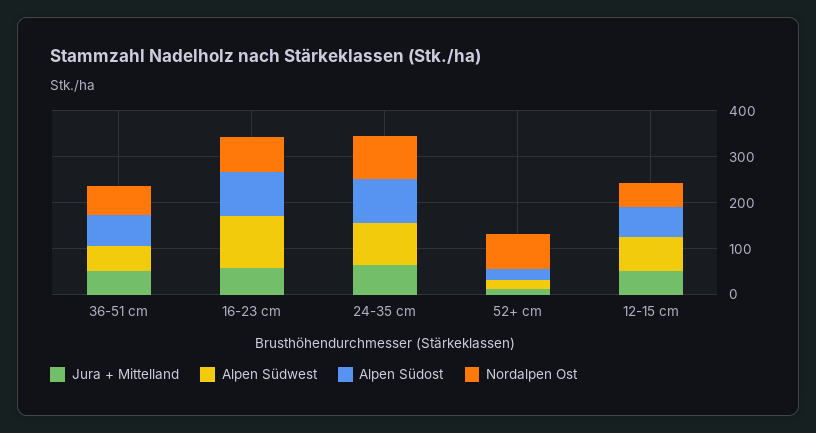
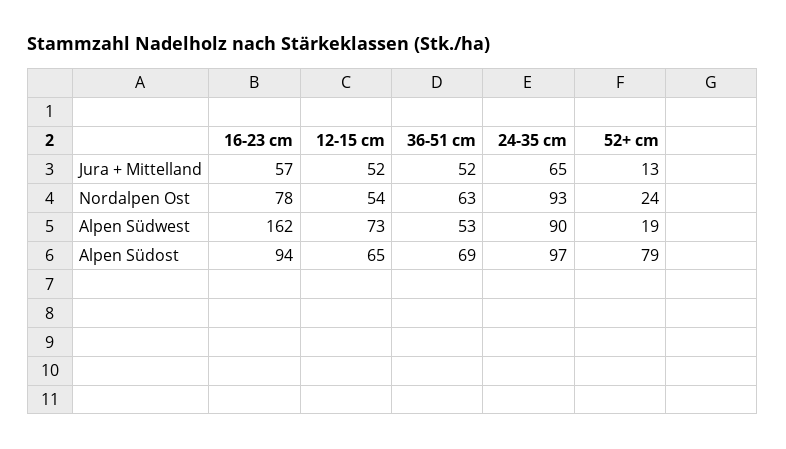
Alpen Südwest, 16-23 cm: 120 -> 162
Alpen Südost, 52+ cm: 20 -> 79
Nordalpen Ost, 52+ cm: 80 -> 24

